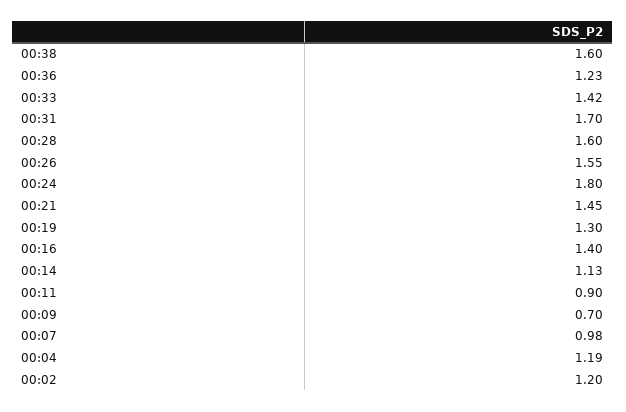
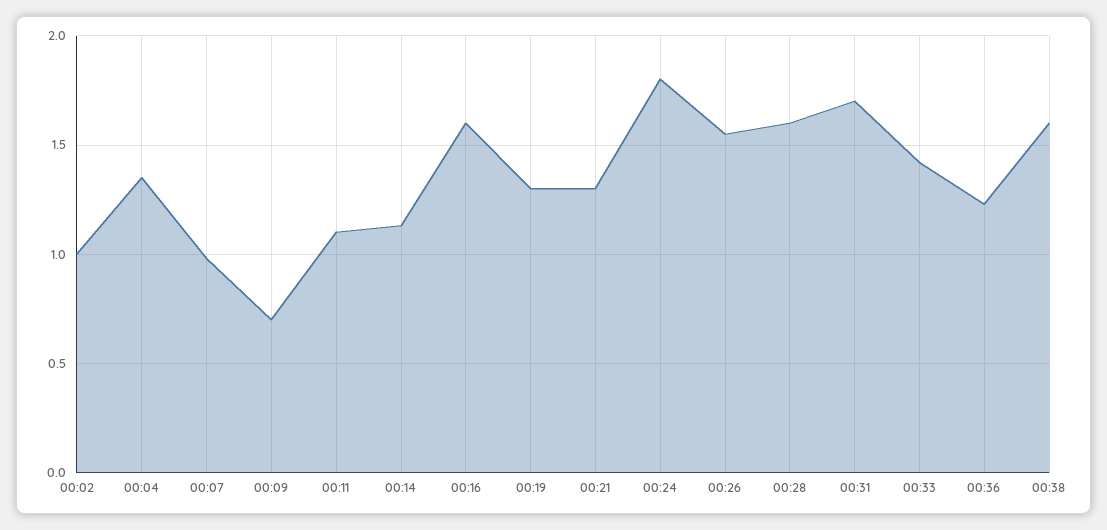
00:21: 1.45 -> 1.3
00:16: 1.4 -> 1.6
00:11: 0.9 -> 1.1
00:04: 1.19 -> 1.35
00:02: 1.2 -> 1

